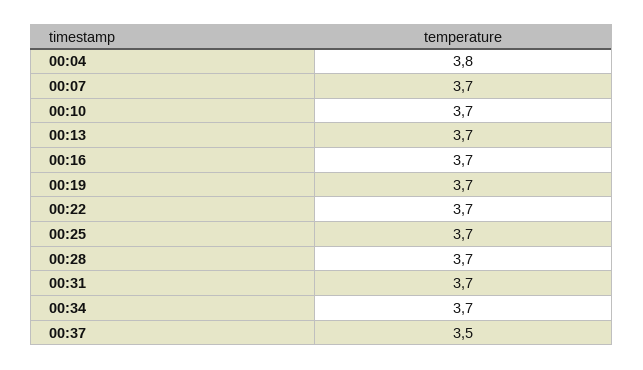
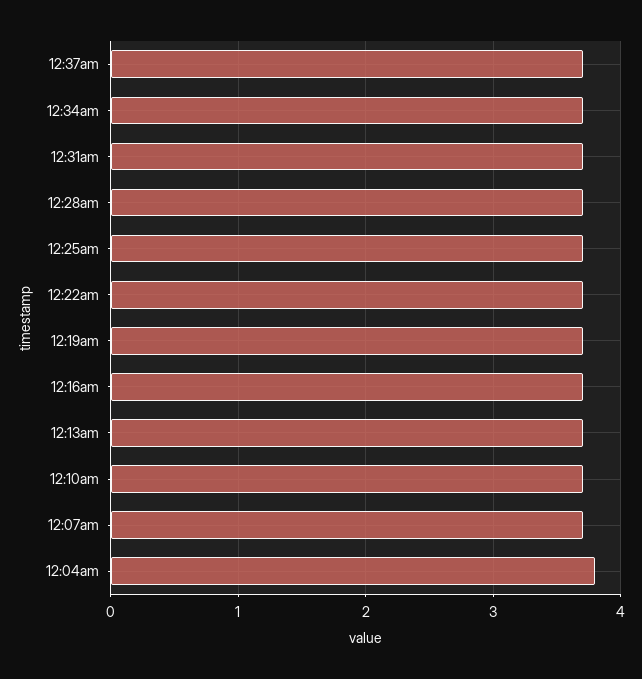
00:37: 3.5 -> 3.7

